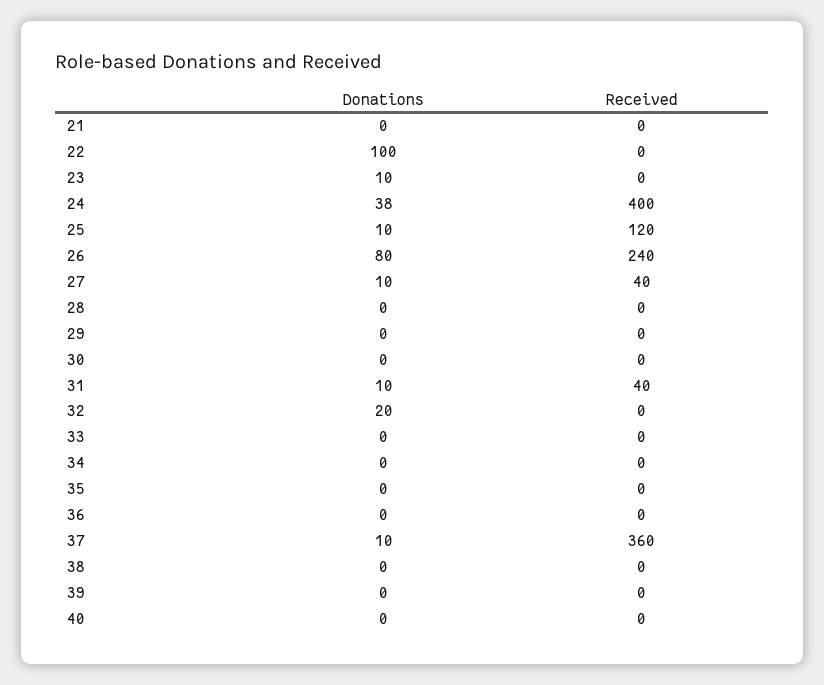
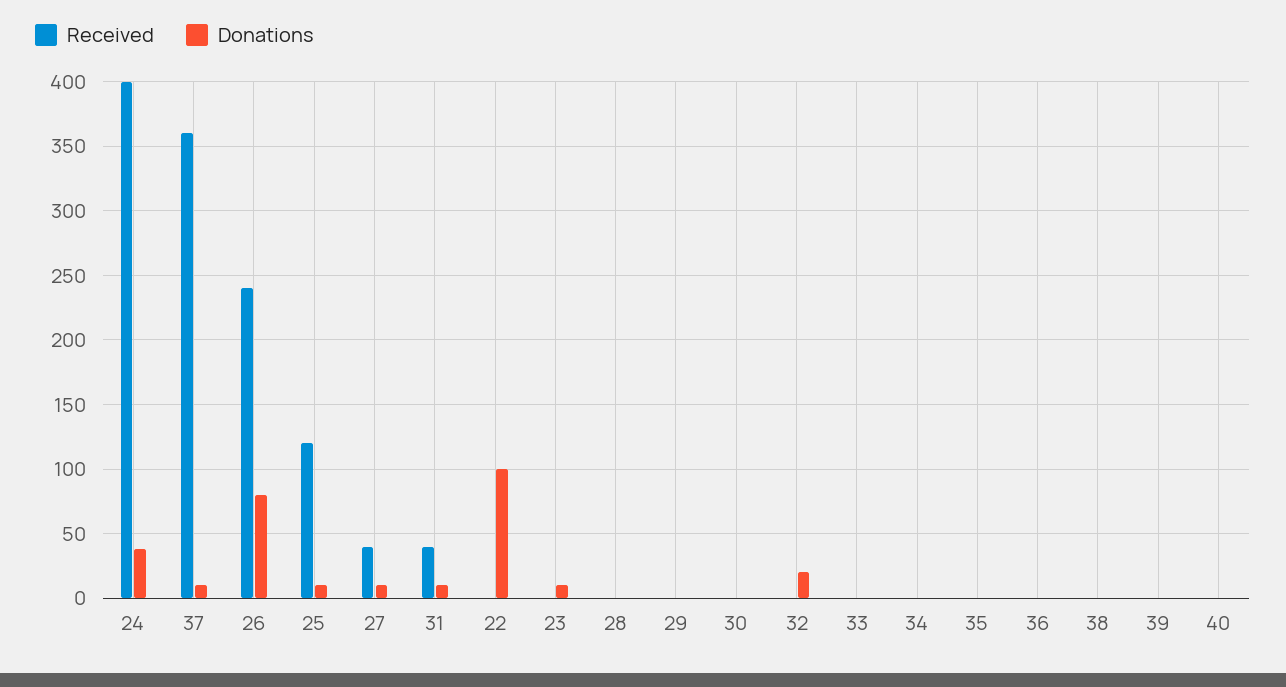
Donations, 21: 0 -> none
Received, 21: 0 -> none

